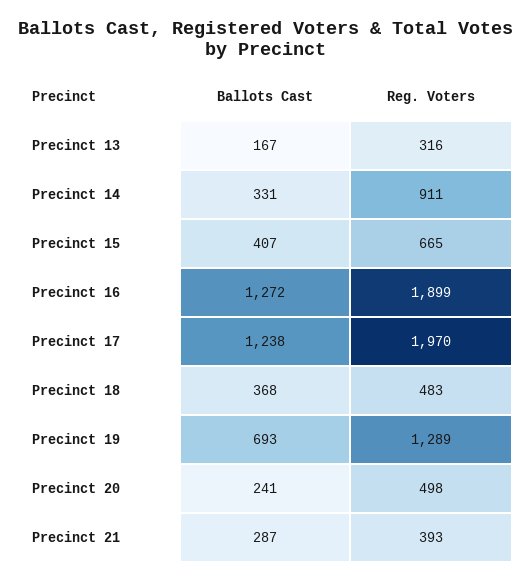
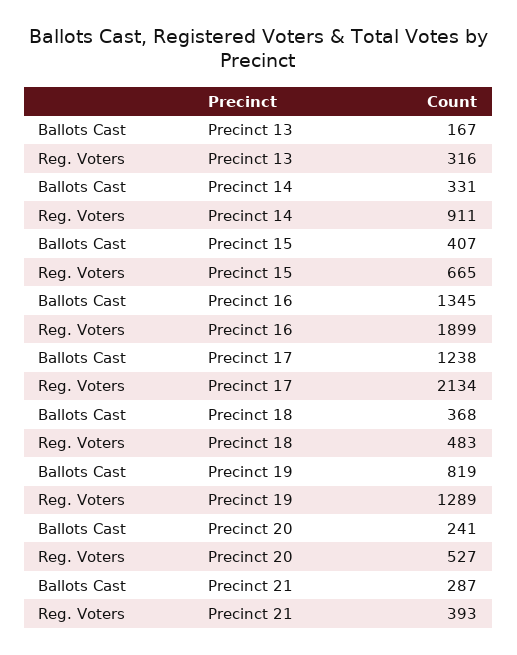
Ballots Cast, Precinct 16: 1272 -> 1345
Reg. Voters, Precinct 17: 1970 -> 2134
Ballots Cast, Precinct 19: 693 -> 819
Reg. Voters, Precinct 20: 498 -> 527

